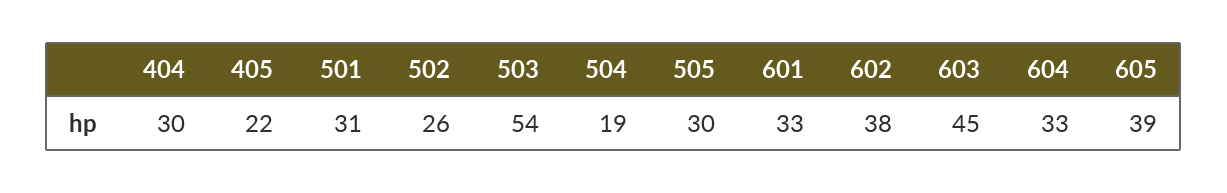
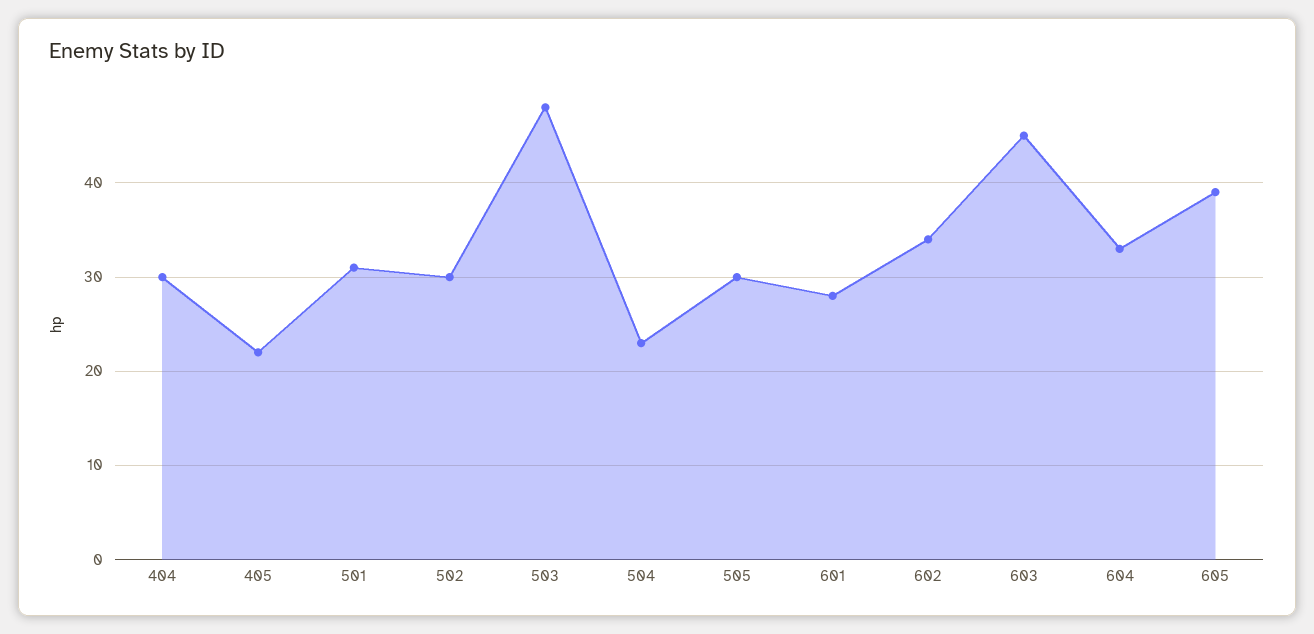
502: 26 -> 30
503: 54 -> 48
504: 19 -> 23
601: 33 -> 28
602: 38 -> 34

